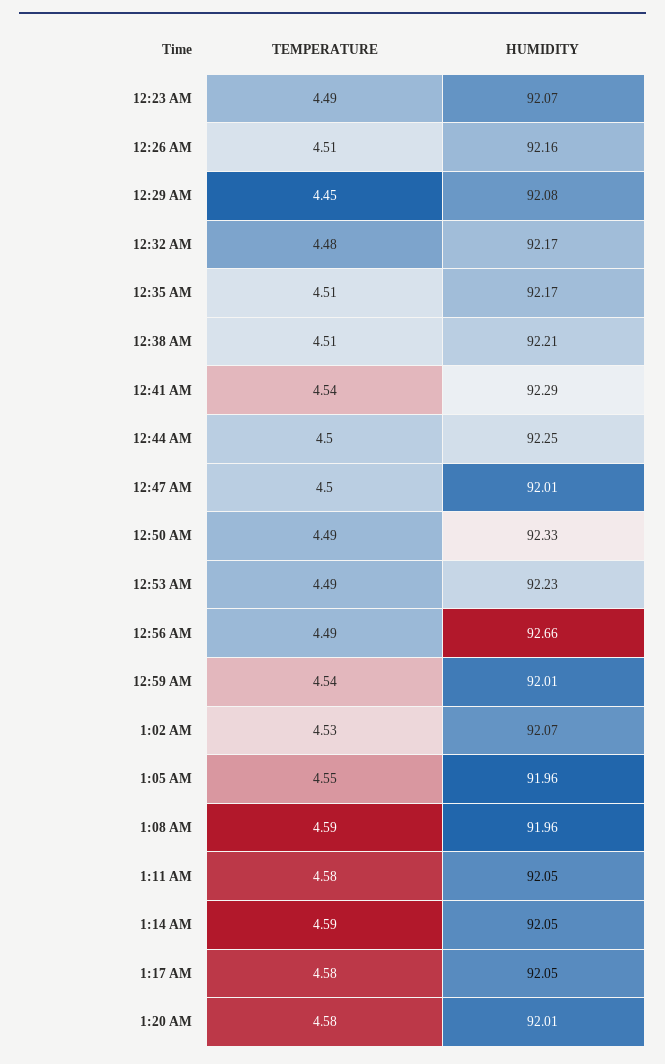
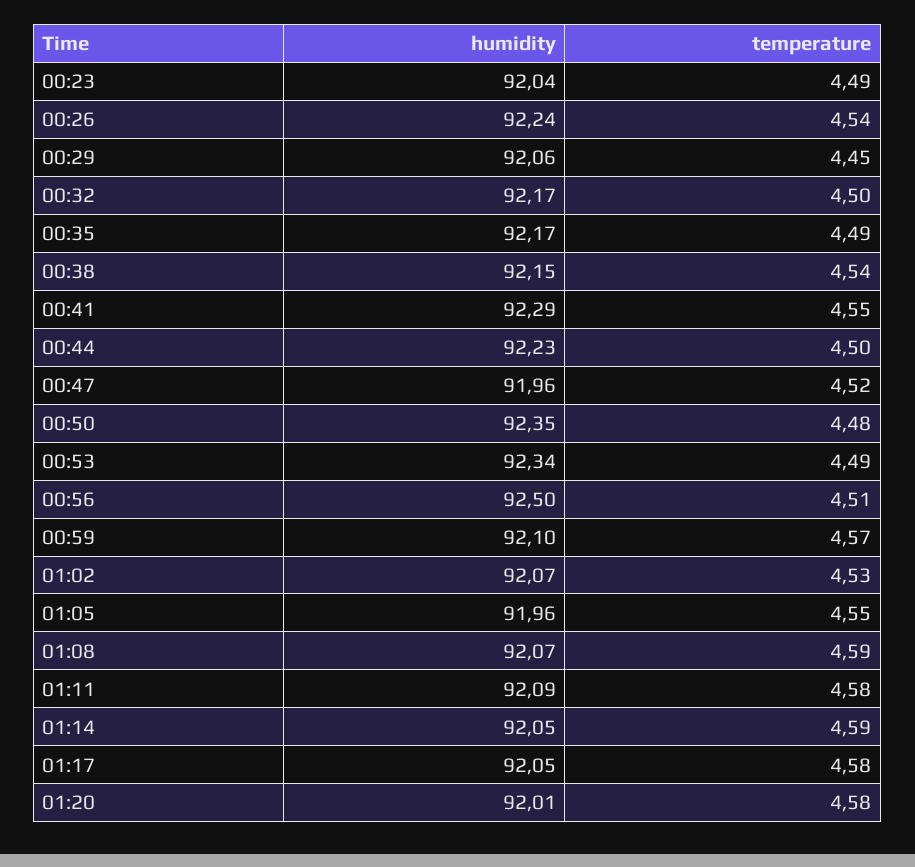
HUMIDITY, 12:23 AM: 92.07 -> 92.04
TEMPERATURE, 12:26 AM: 4.51 -> 4.54
HUMIDITY, 12:26 AM: 92.16 -> 92.24
HUMIDITY, 12:29 AM: 92.08 -> 92.06
TEMPERATURE, 12:32 AM: 4.48 -> 4.5
TEMPERATURE, 12:35 AM: 4.51 -> 4.49
TEMPERATURE, 12:38 AM: 4.51 -> 4.54
HUMIDITY, 12:38 AM: 92.21 -> 92.15
TEMPERATURE, 12:41 AM: 4.54 -> 4.55
HUMIDITY, 12:44 AM: 92.25 -> 92.23
TEMPERATURE, 12:47 AM: 4.5 -> 4.52
HUMIDITY, 12:47 AM: 92.01 -> 91.96
TEMPERATURE, 12:50 AM: 4.49 -> 4.48
HUMIDITY, 12:50 AM: 92.33 -> 92.35
HUMIDITY, 12:53 AM: 92.23 -> 92.34
TEMPERATURE, 12:56 AM: 4.49 -> 4.51
HUMIDITY, 12:56 AM: 92.66 -> 92.5
TEMPERATURE, 12:59 AM: 4.54 -> 4.57
HUMIDITY, 12:59 AM: 92.01 -> 92.1
HUMIDITY, 1:08 AM: 91.96 -> 92.07
HUMIDITY, 1:11 AM: 92.05 -> 92.09

